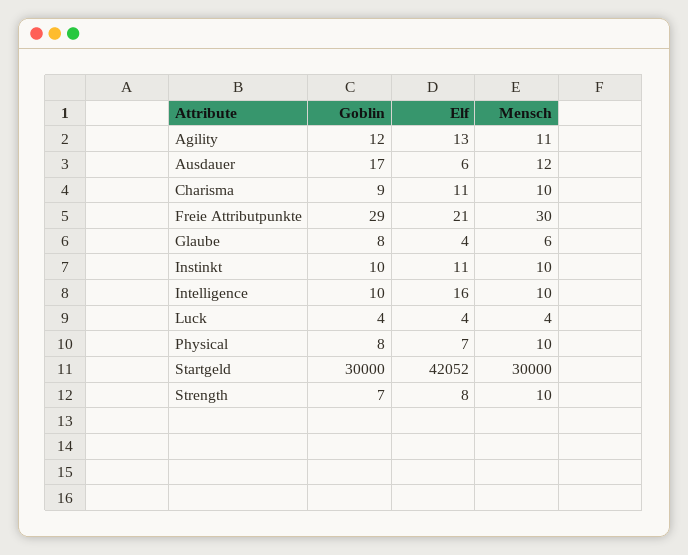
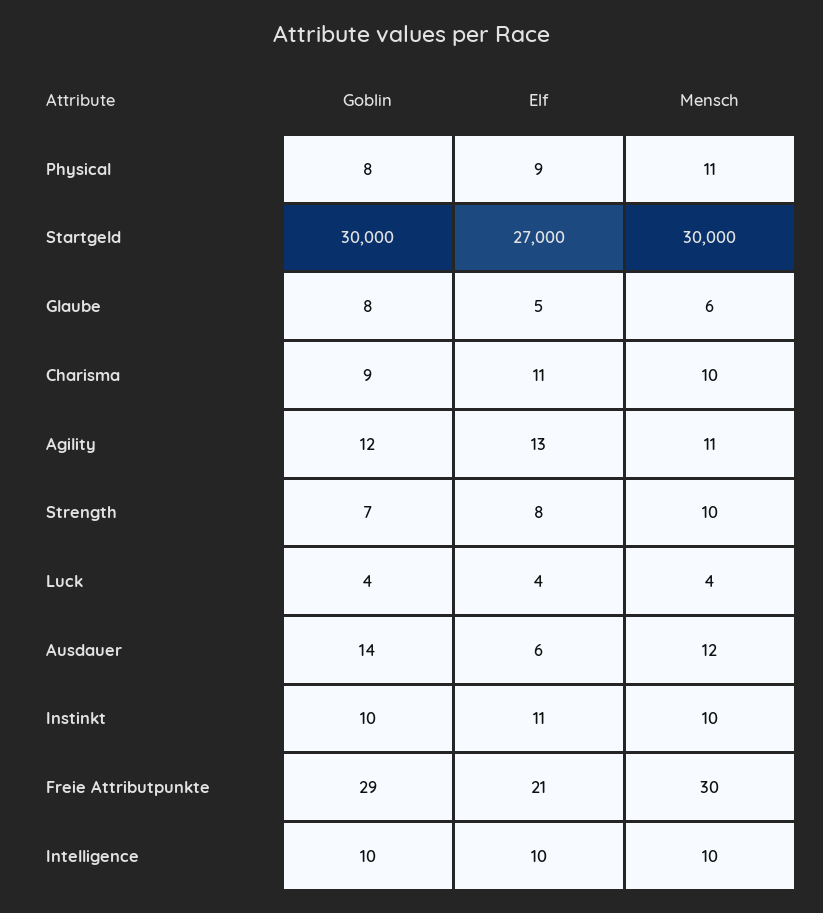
Goblin, Ausdauer: 17 -> 14
Elf, Glaube: 4 -> 5
Elf, Intelligence: 16 -> 10
Elf, Physical: 7 -> 9
Mensch, Physical: 10 -> 11
Elf, Startgeld: 42052 -> 27000

